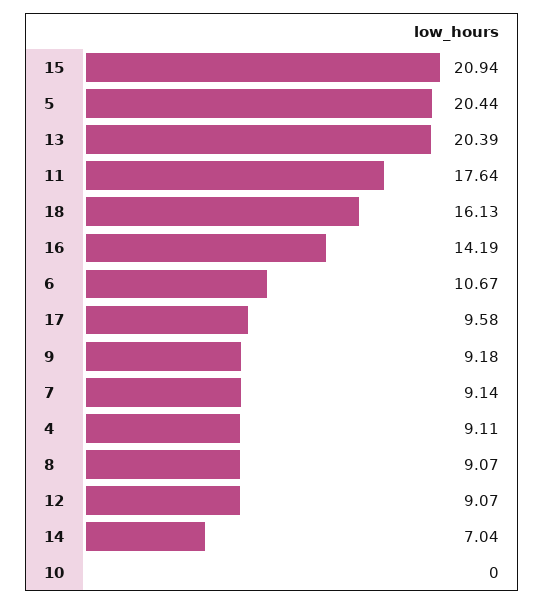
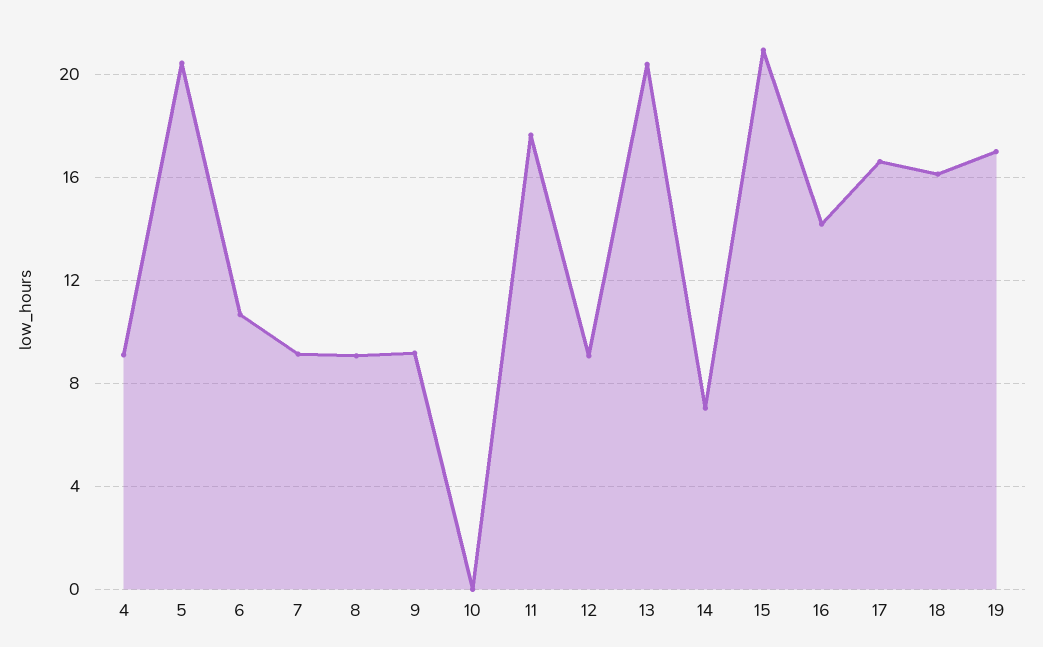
17: 9.58 -> 16.5
19: none -> 17

